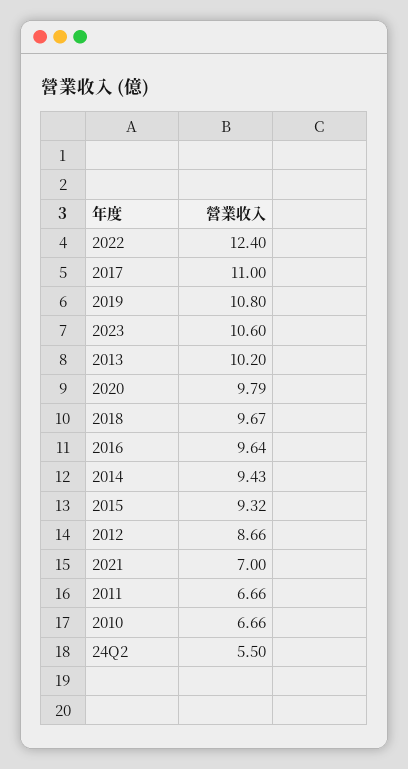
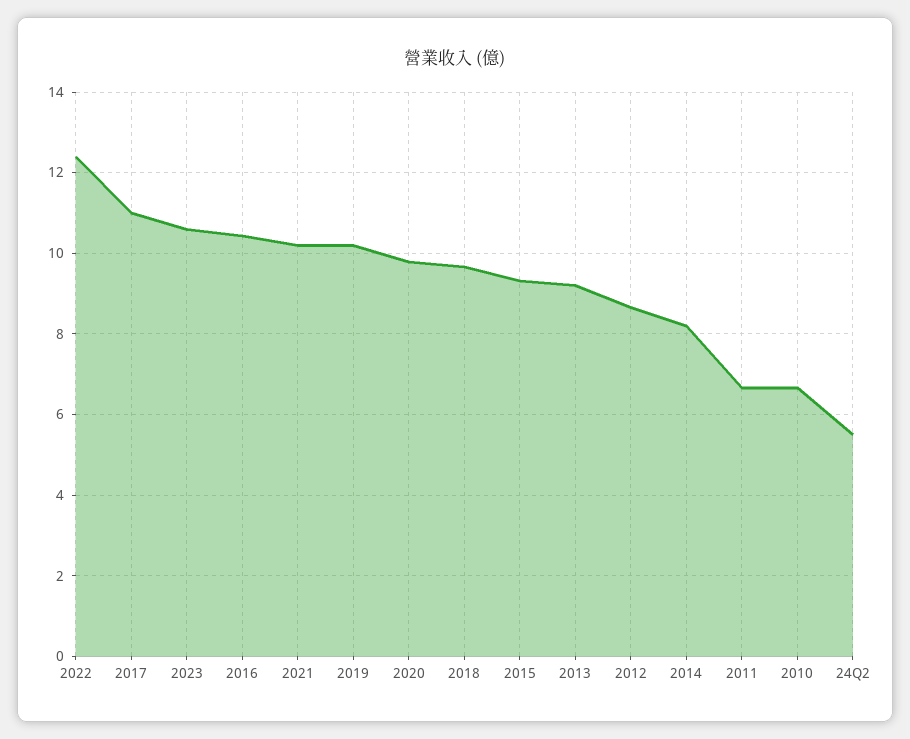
2019: 10.8 -> 10.2
2013: 10.2 -> 9.2
2016: 9.64 -> 10.4
2014: 9.43 -> 8.2
2021: 7 -> 10.2

